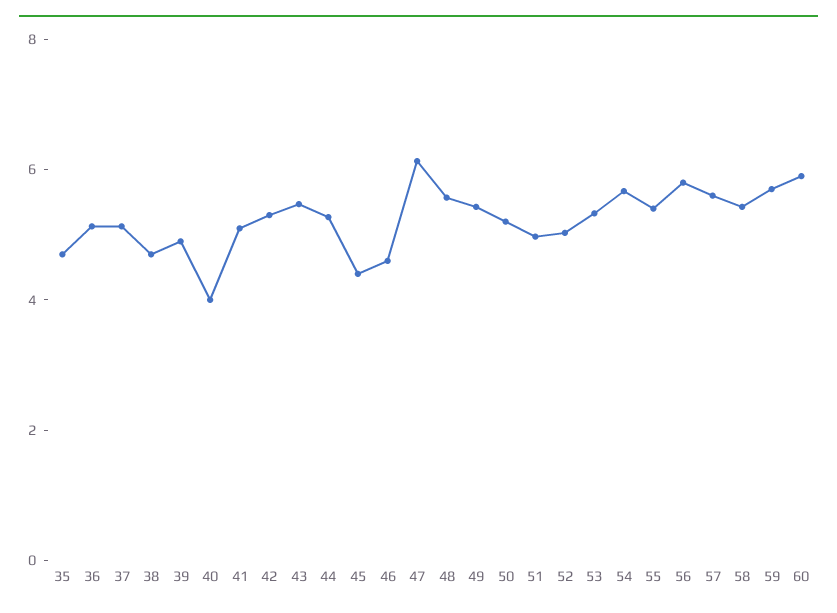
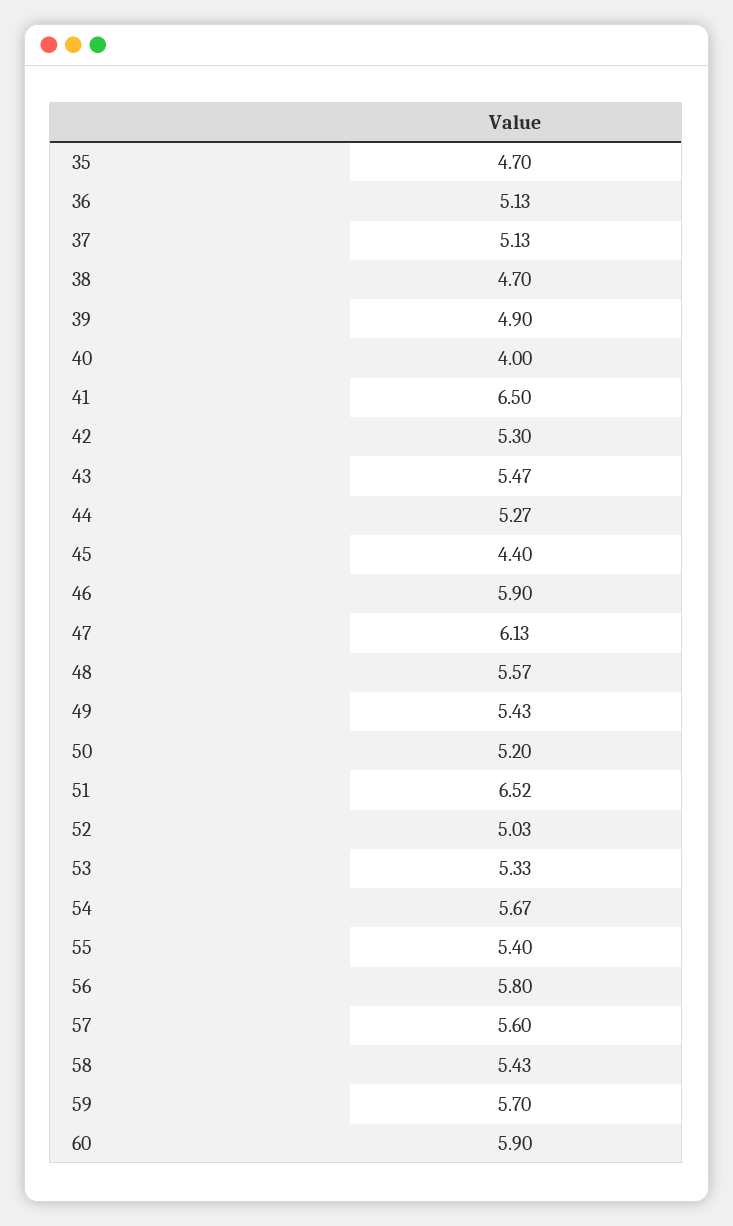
41: 5 -> 6.5
46: 4.5 -> 5.9
51: 5 -> 6.52

